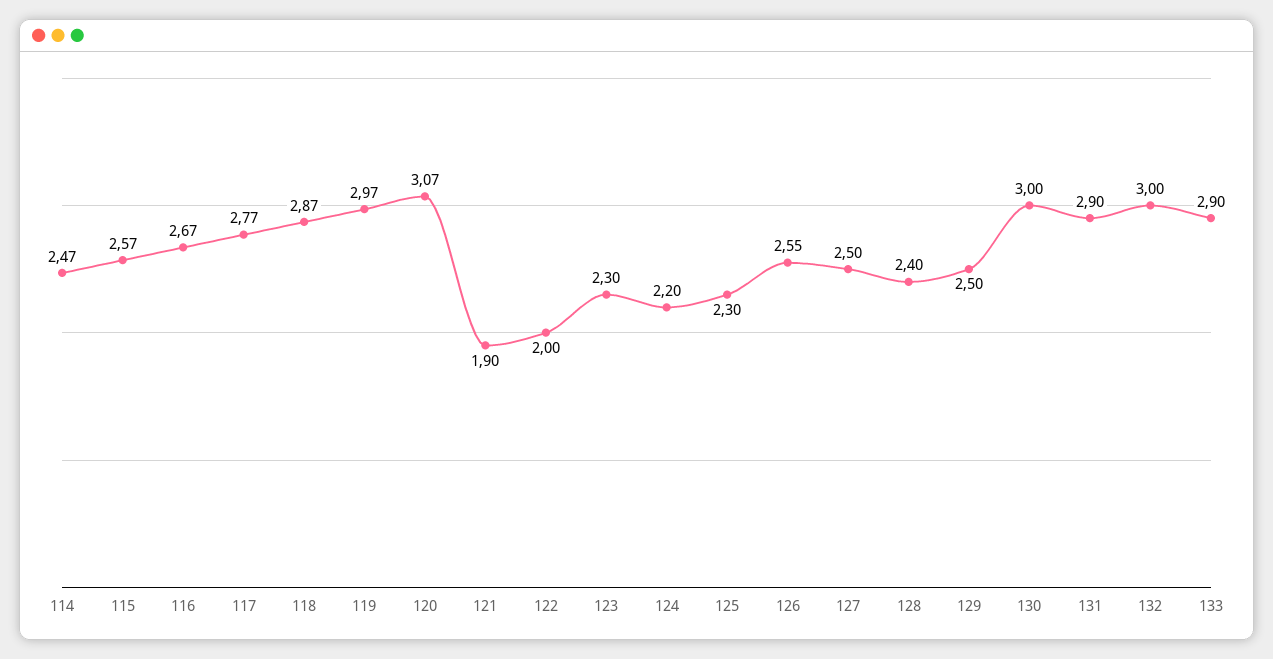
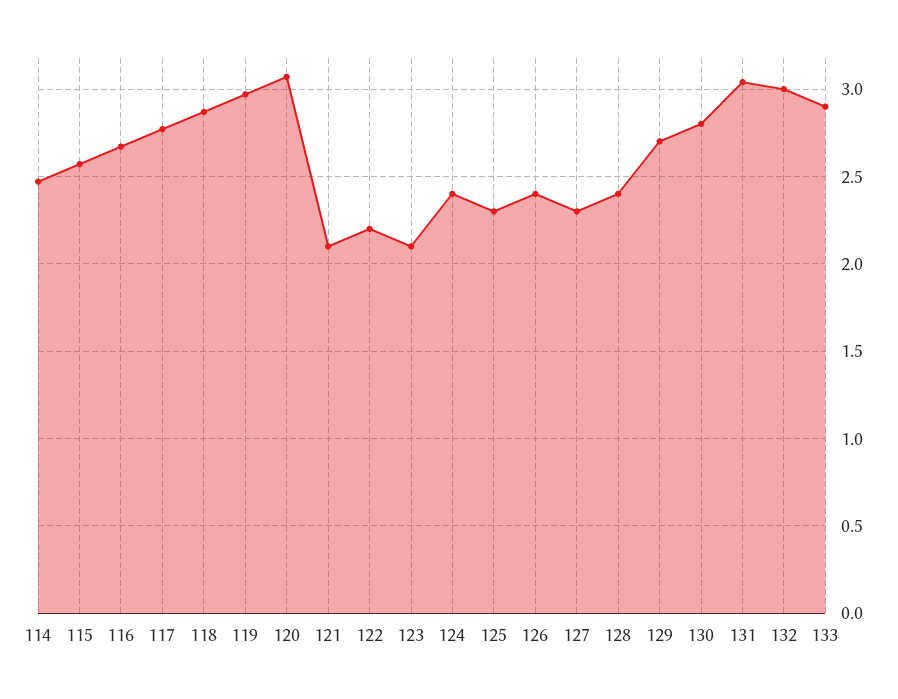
121: 1.9 -> 2.1
122: 2 -> 2.2
123: 2.3 -> 2.1
124: 2.2 -> 2.4
126: 2.55 -> 2.4
127: 2.5 -> 2.3
129: 2.5 -> 2.7
130: 3 -> 2.8
131: 2.9 -> 3.05

